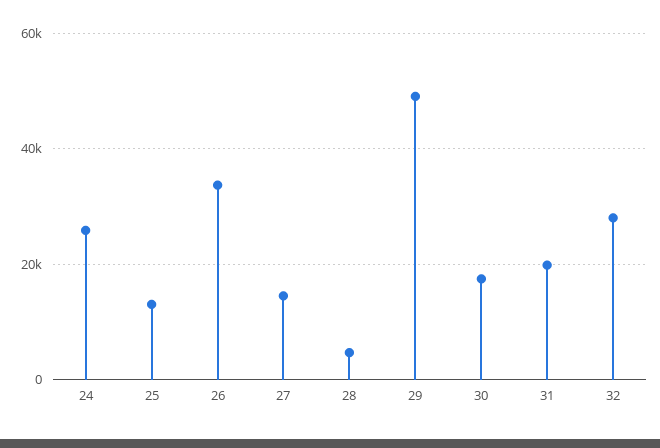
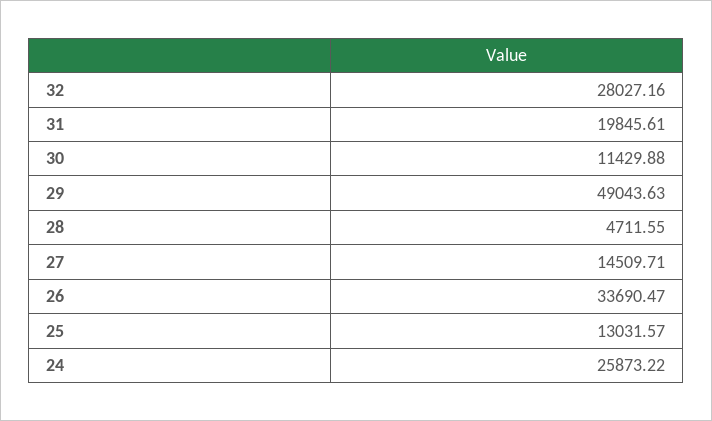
30: 18000 -> 11429.88

